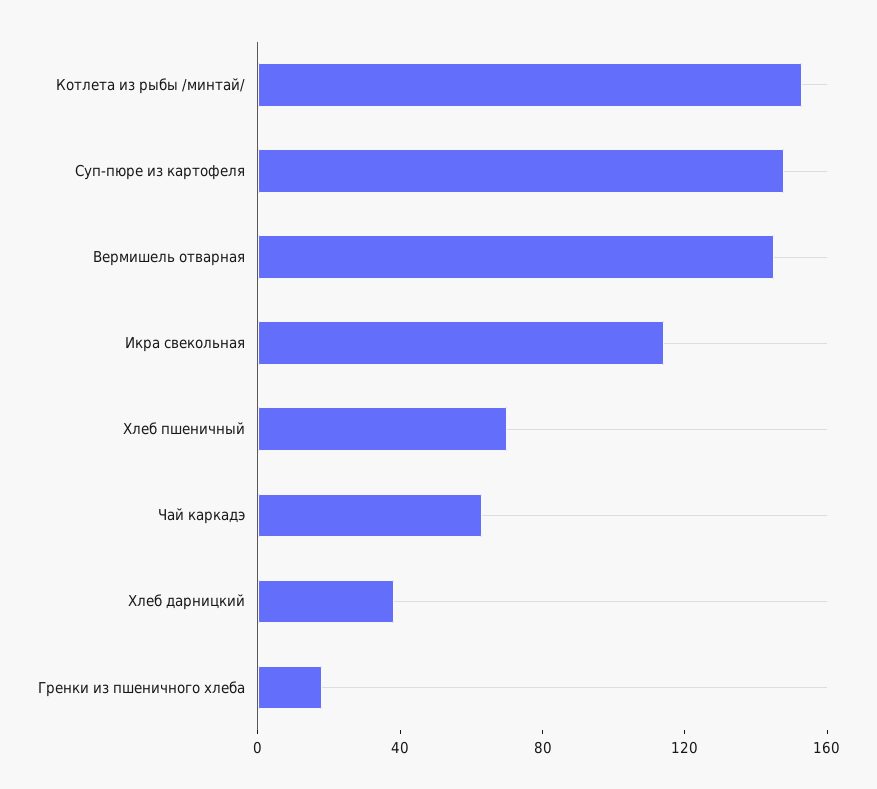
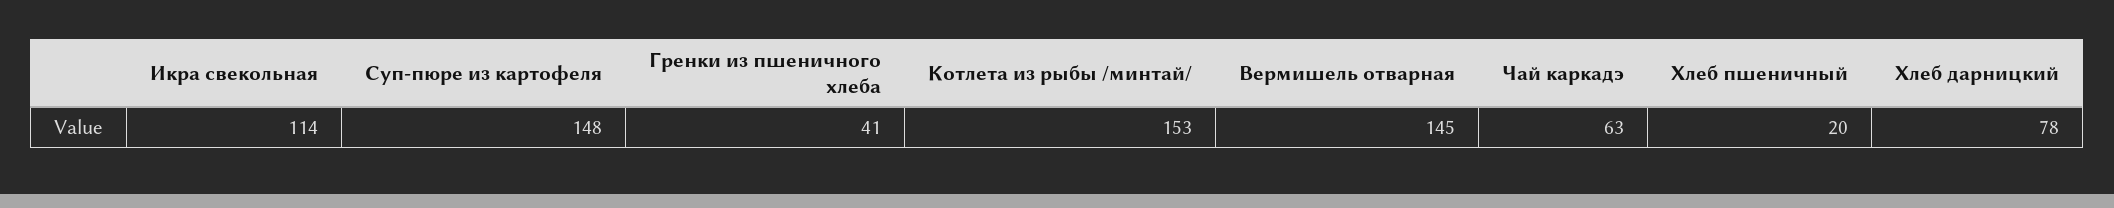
Хлеб пшеничный: 70 -> 20
Хлеб дарницкий: 40 -> 78
Гренки из пшеничного хлеба: 20 -> 41

